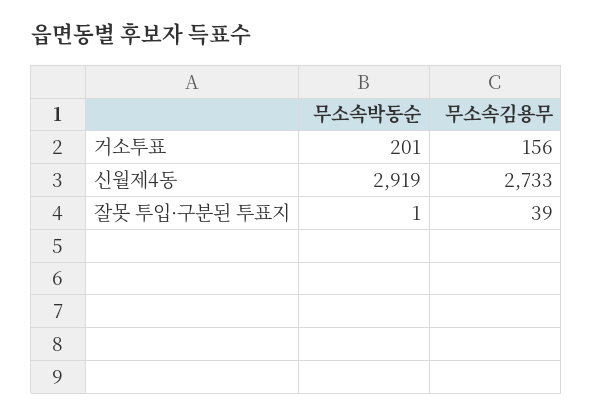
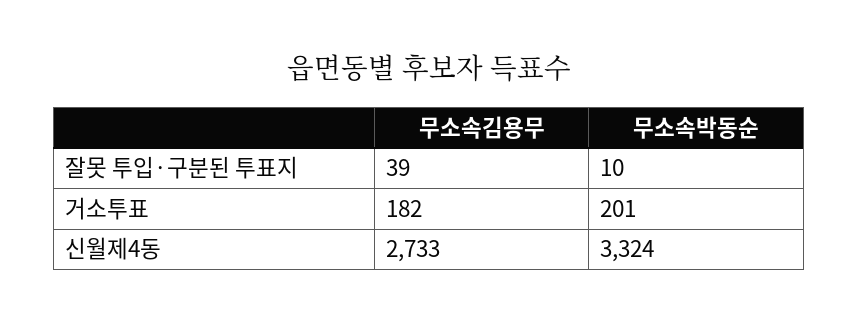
무소속김용무, 거소투표: 156 -> 182
무소속박동순, 신월제4동: 2919 -> 3324
무소속박동순, 잘못 투입·구분된 투표지: 1 -> 10

